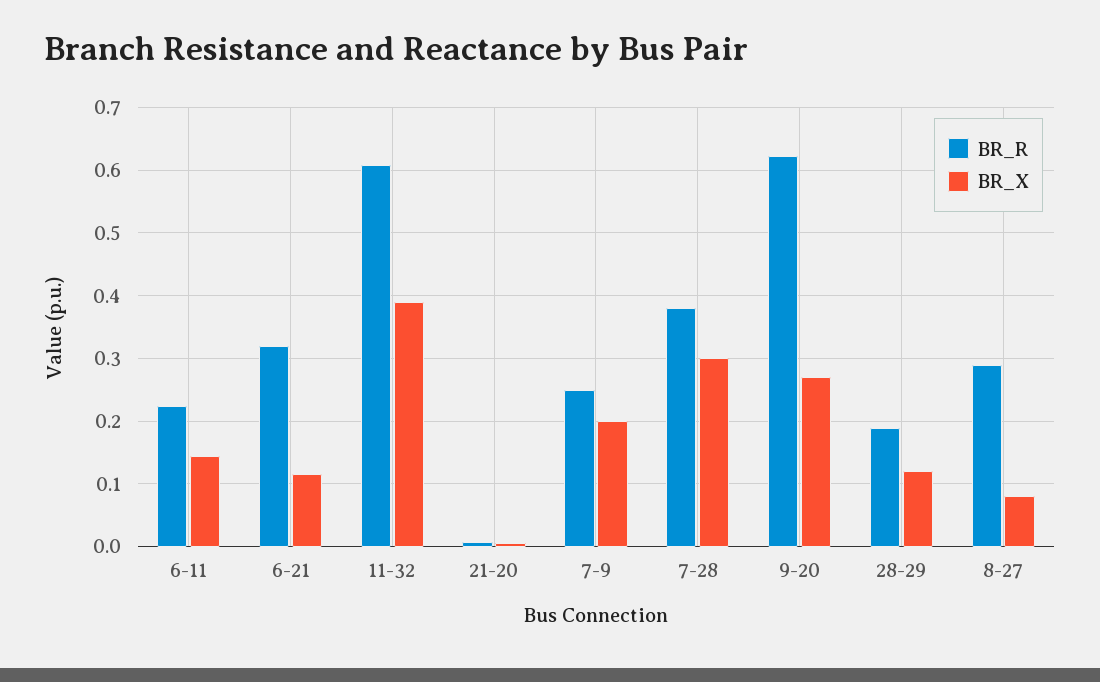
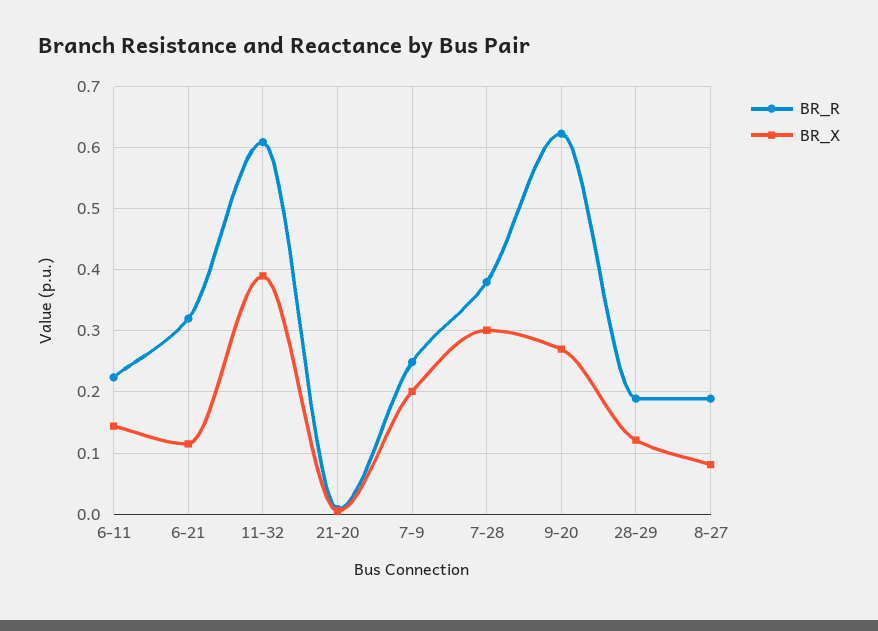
BR_R, 8-27: 0.29 -> 0.19

